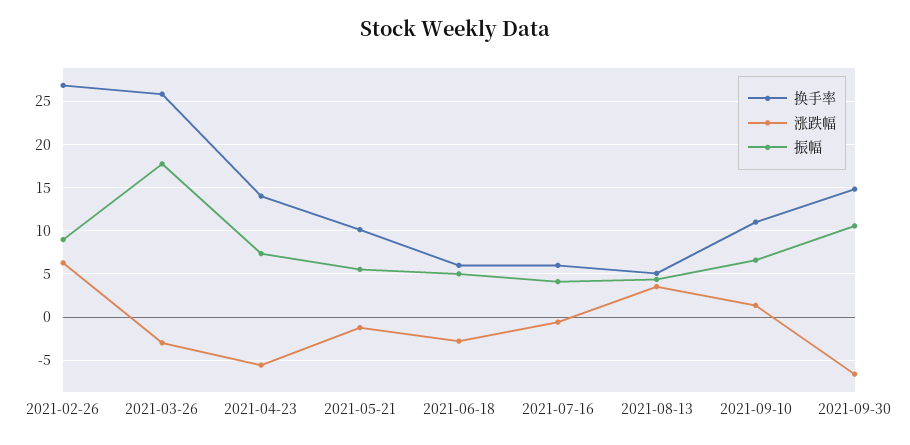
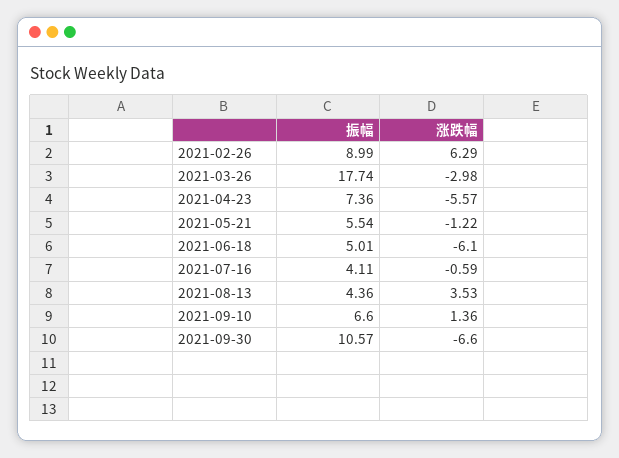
换手率, 2021-02-26: 27 -> none
换手率, 2021-03-26: 26 -> none
换手率, 2021-04-23: 14 -> none
换手率, 2021-05-21: 10 -> none
换手率, 2021-06-18: 6 -> none
涨跌幅, 2021-06-18: -3 -> -6.1
换手率, 2021-07-16: 6 -> none
换手率, 2021-08-13: 5 -> none
换手率, 2021-09-10: 11 -> none
换手率, 2021-09-30: 15 -> none

